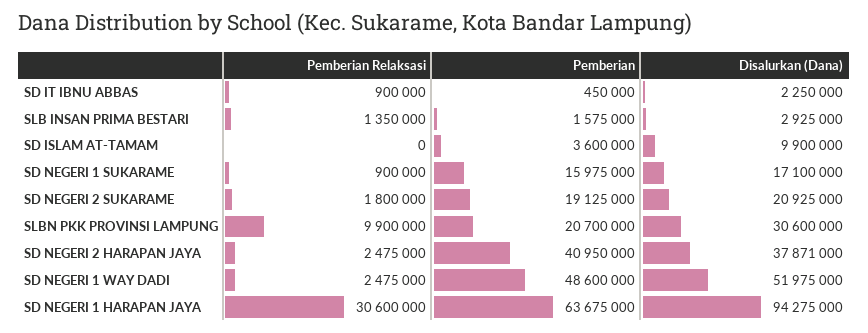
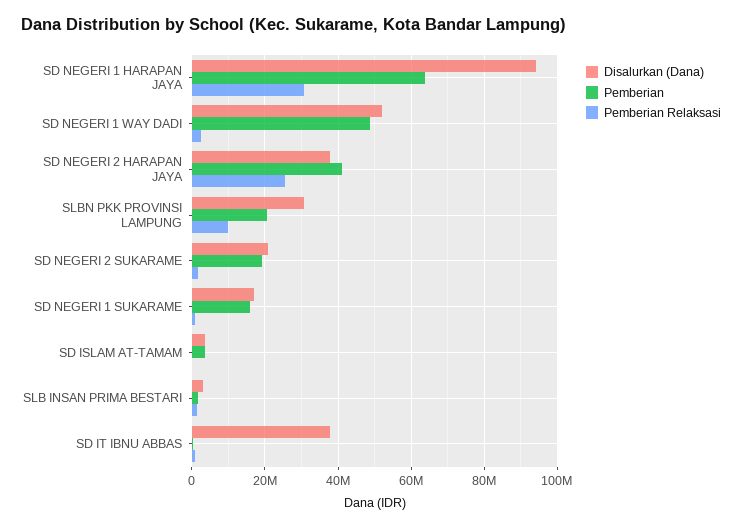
Disalurkan (Dana), SD IT IBNU ABBAS: 2250000 -> 38000000
Disalurkan (Dana), SD ISLAM AT-TAMAM: 9900000 -> 4000000
Pemberian Relaksasi, SD NEGERI 2 HARAPAN JAYA: 2475000 -> 26000000

